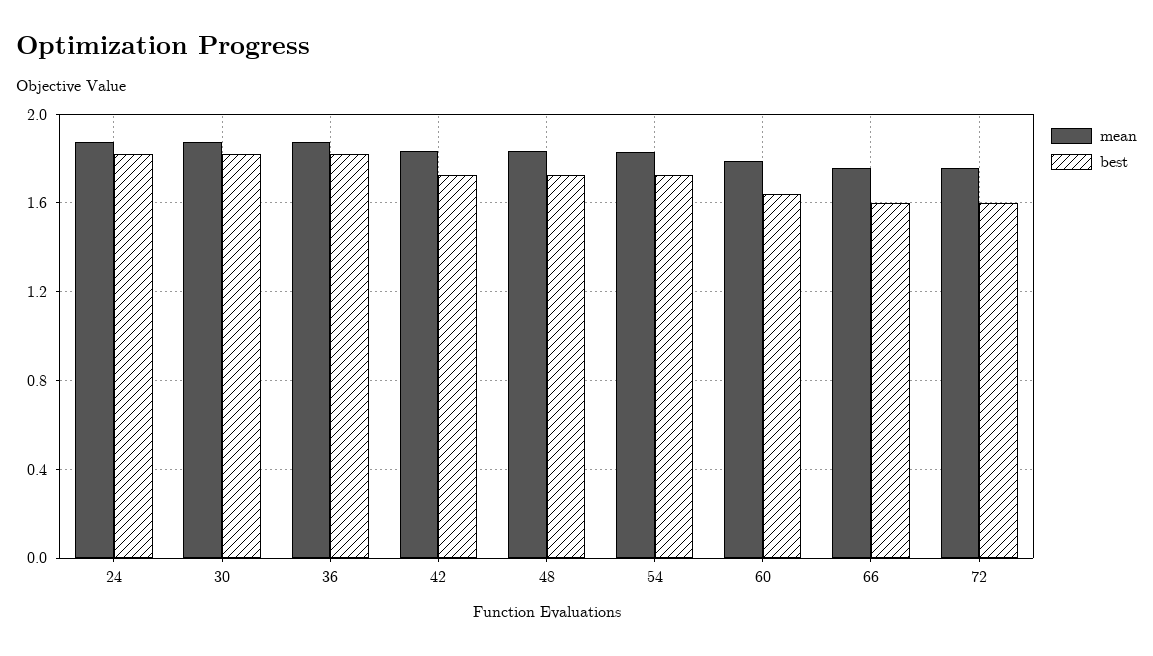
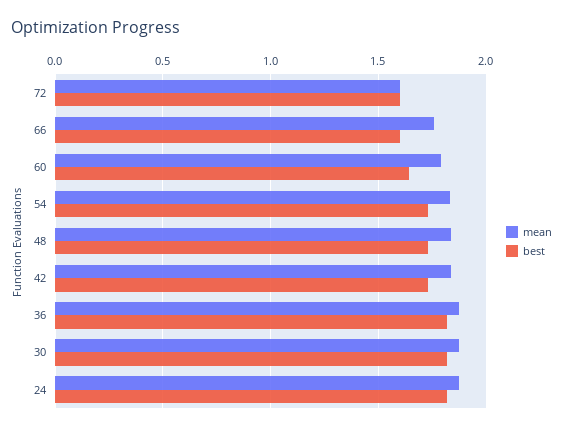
mean, 72: 1.75 -> 1.6

